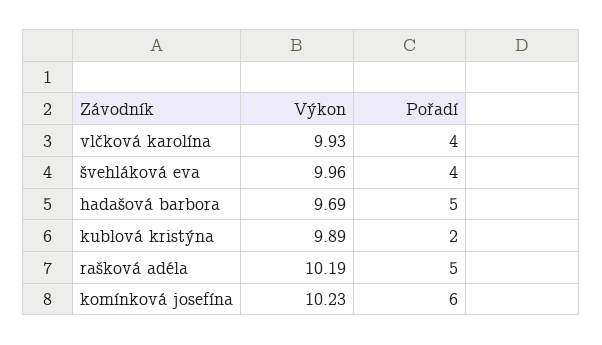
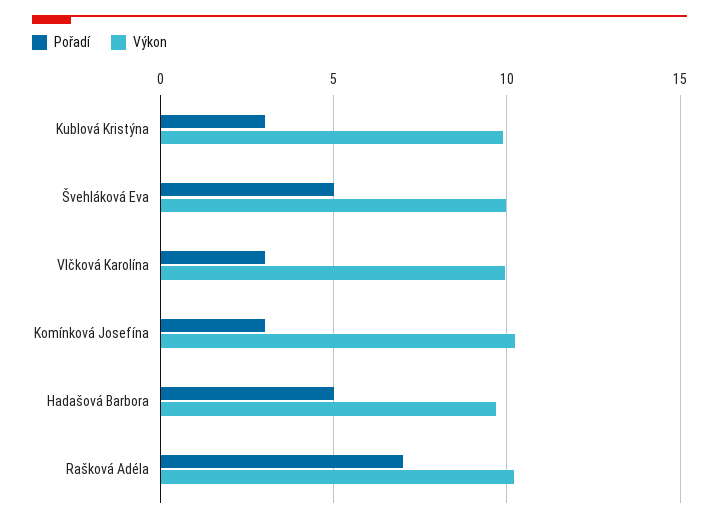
Pořadí, vlčková karolína: 4 -> 3
Pořadí, švehláková eva: 4 -> 5
Pořadí, kublová kristýna: 2 -> 3
Pořadí, rašková adéla: 5 -> 7
Pořadí, komínková josefína: 6 -> 3

